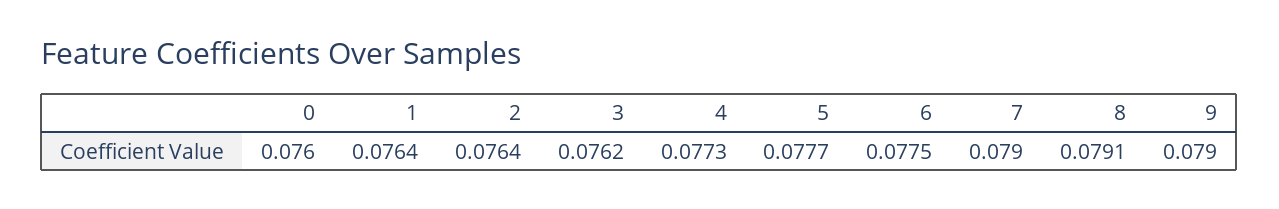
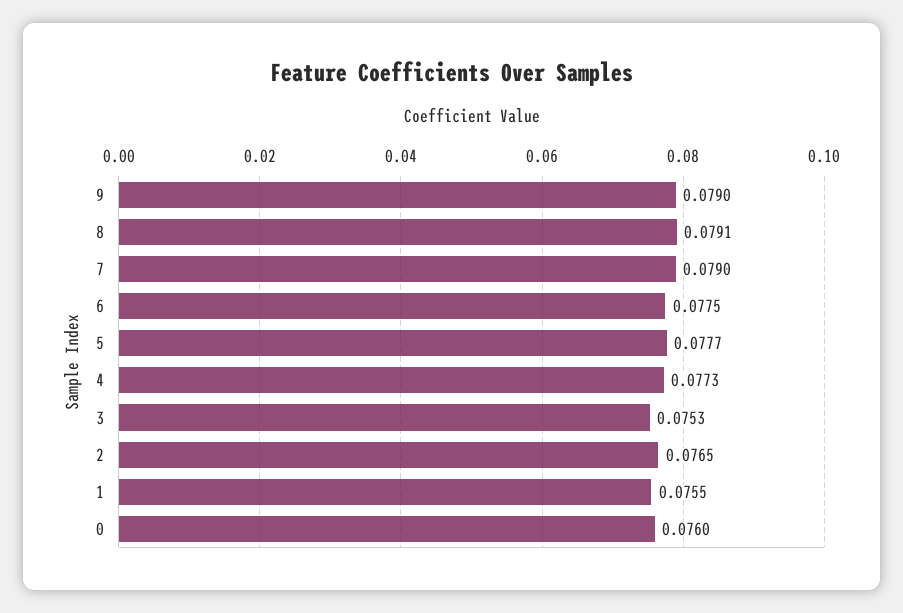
1: 0.0764 -> 0.0755
2: 0.0764 -> 0.0765
3: 0.0762 -> 0.0753

